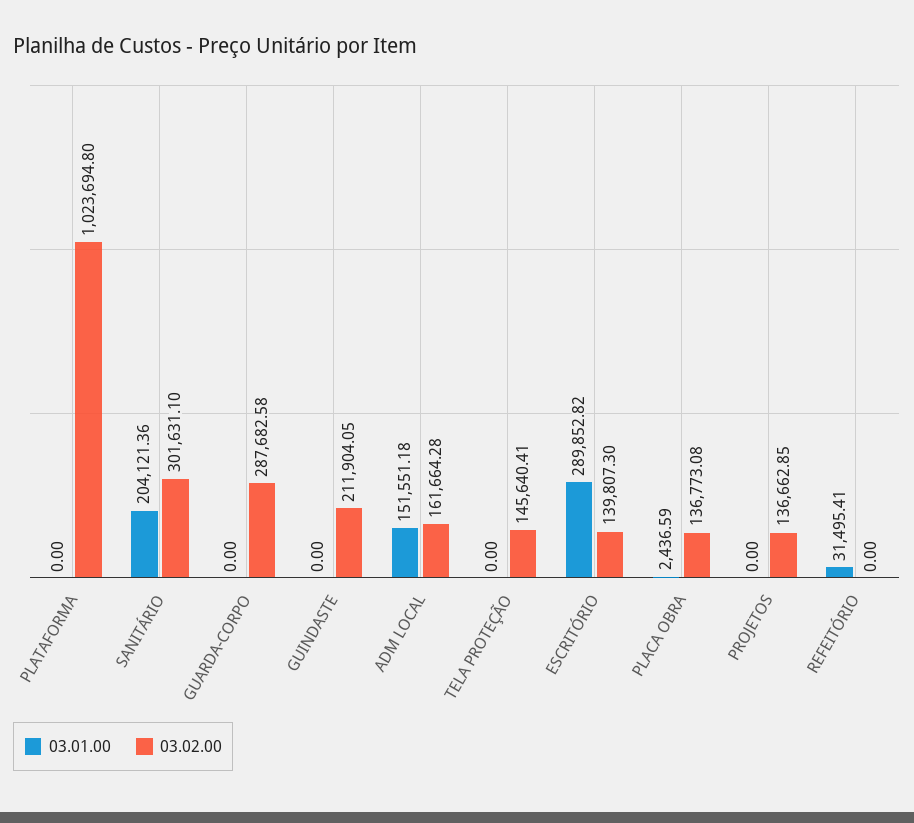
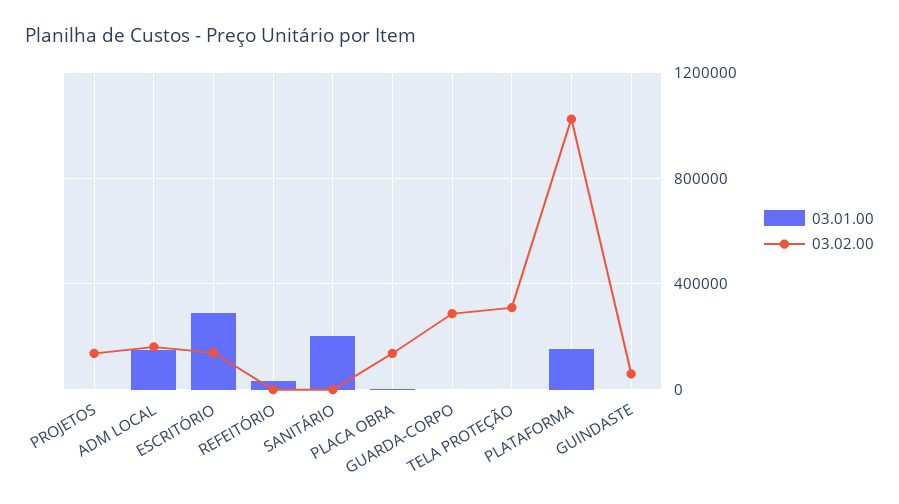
03.01.00, PLATAFORMA: 0 -> 150000
03.02.00, SANITÁRIO: 301631.1 -> 0
03.02.00, GUINDASTE: 211904.05 -> 50000
03.02.00, TELA PROTEÇÃO: 145640.41 -> 300000

